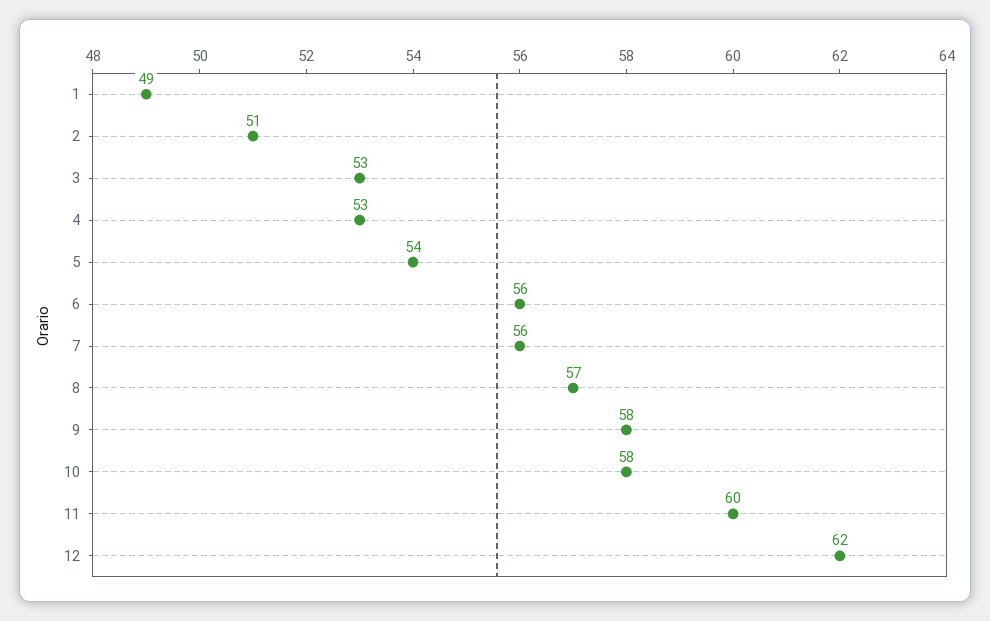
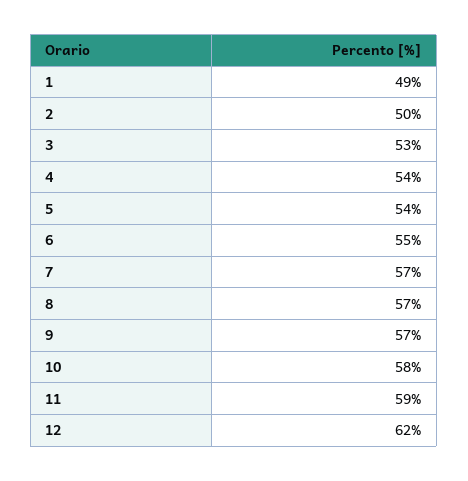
2: 51 -> 50
4: 53 -> 54
6: 56 -> 55
7: 56 -> 57
9: 58 -> 57
11: 60 -> 59

